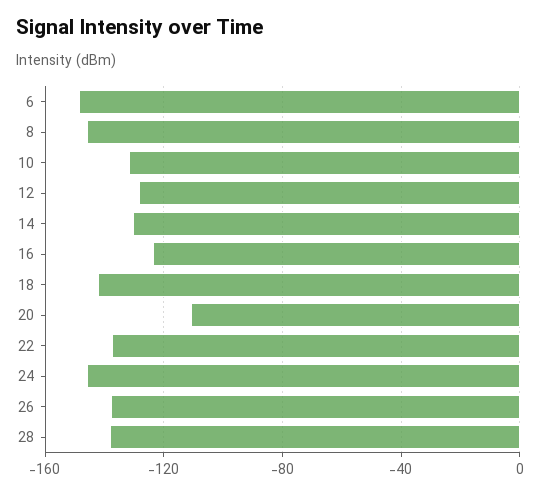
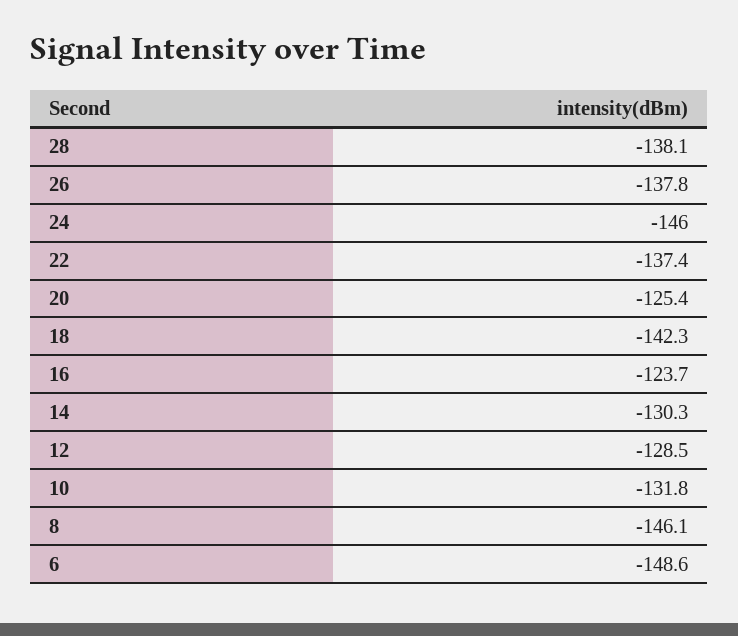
20: -110 -> -125.4

